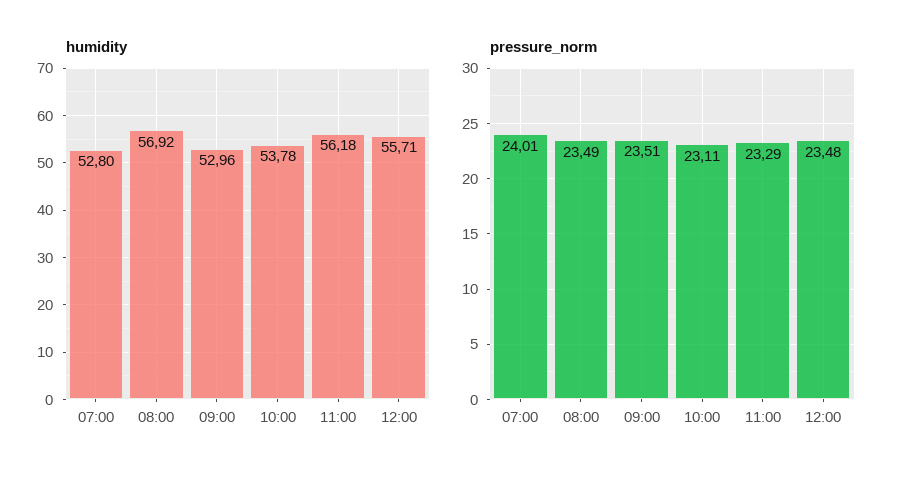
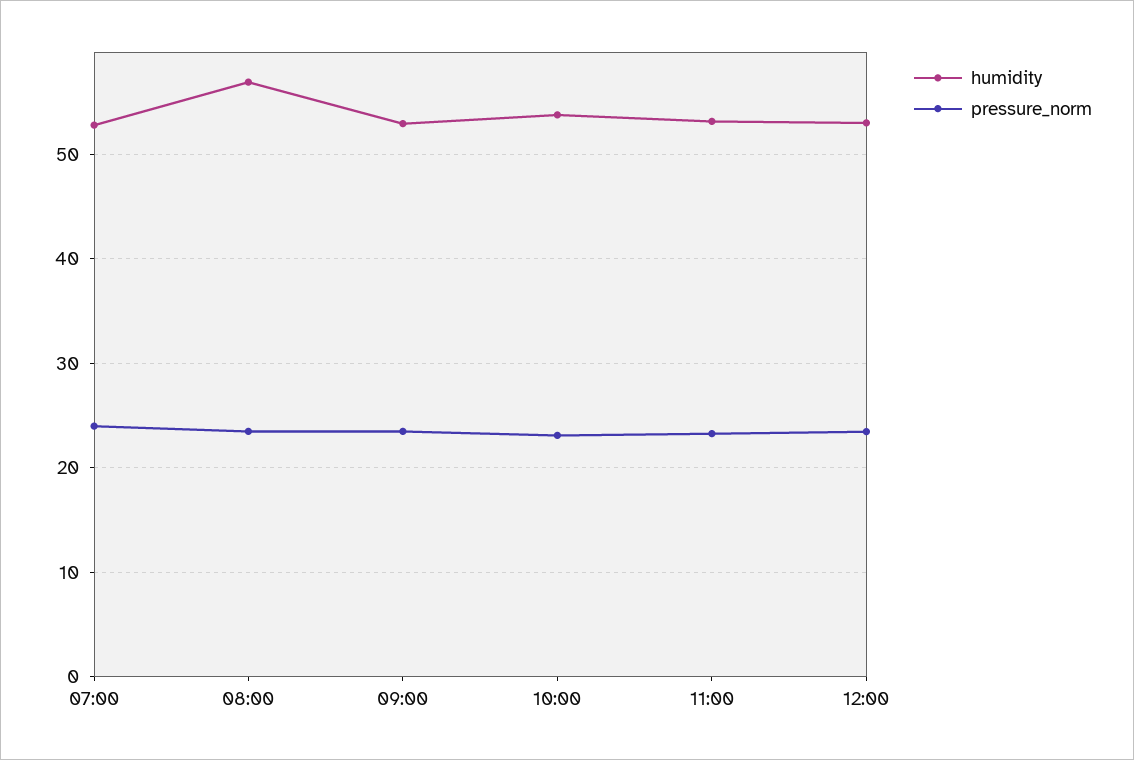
humidity, 11:00: 56.18 -> 53
humidity, 12:00: 55.71 -> 53

